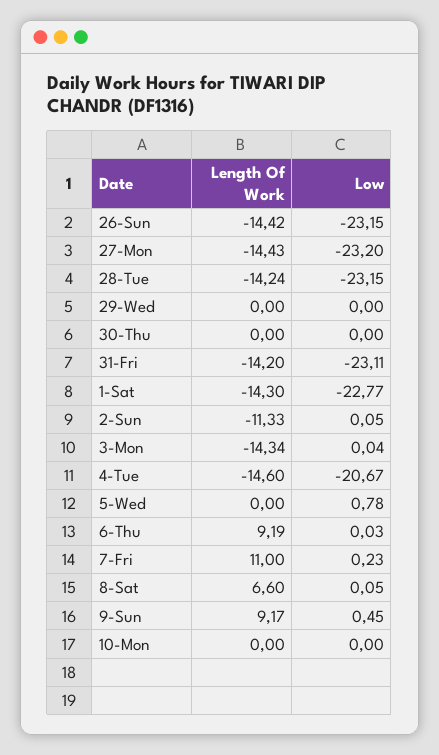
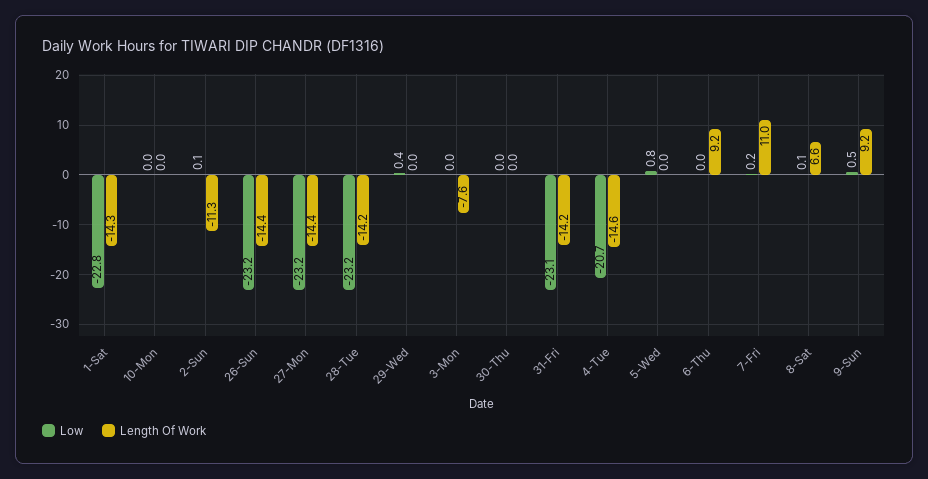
Low, 29-Wed: 0 -> 0.4
Length Of Work, 3-Mon: -14.34 -> -7.6

